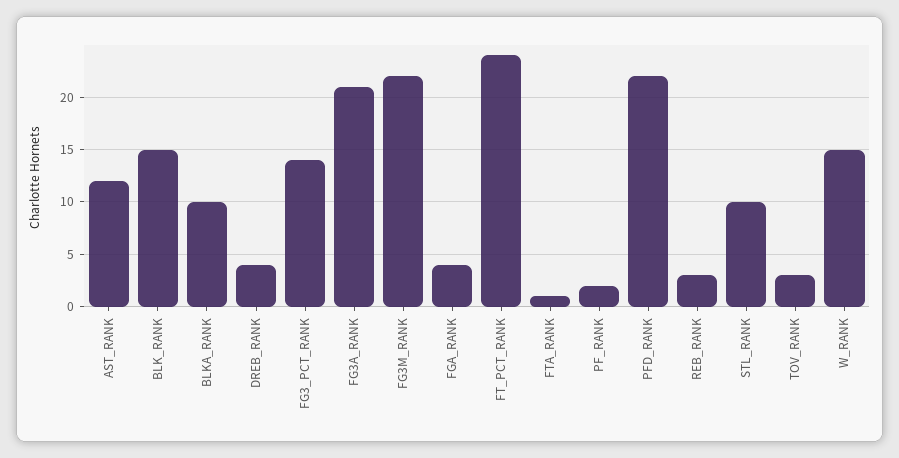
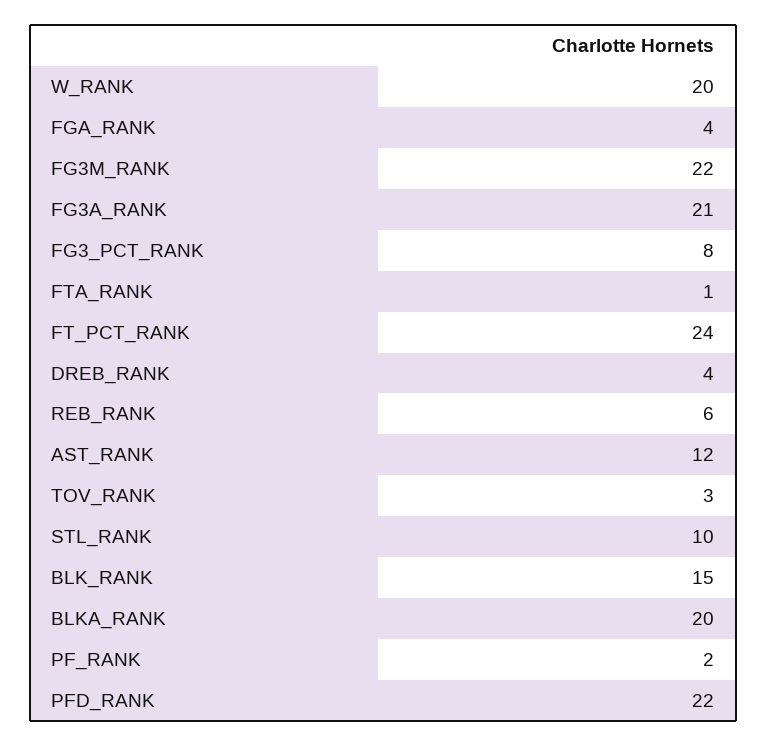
BLKA_RANK: 10 -> 20
FG3_PCT_RANK: 14 -> 8
REB_RANK: 3 -> 6
W_RANK: 15 -> 20

